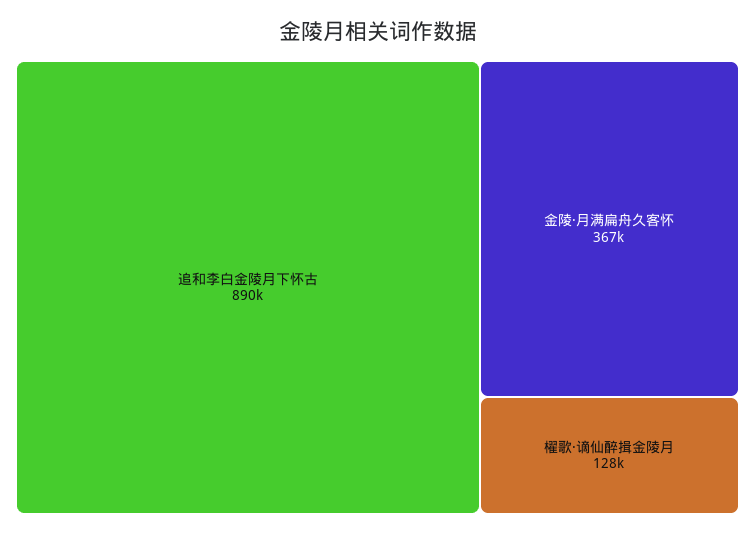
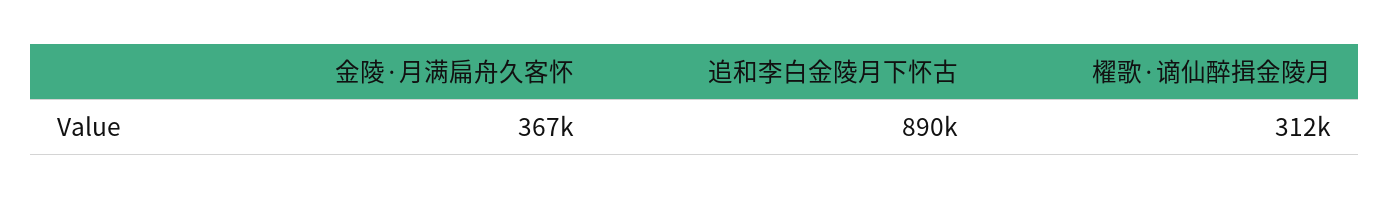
櫂歌·谪仙醉揖金陵月: 128000 -> 312000

